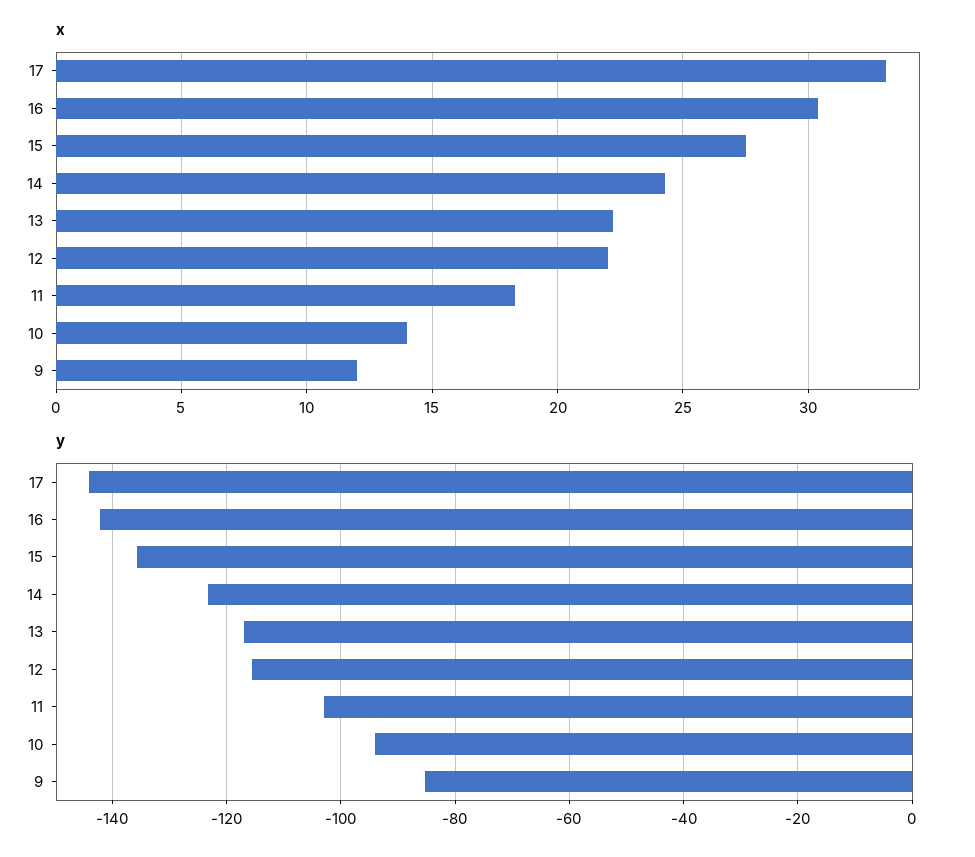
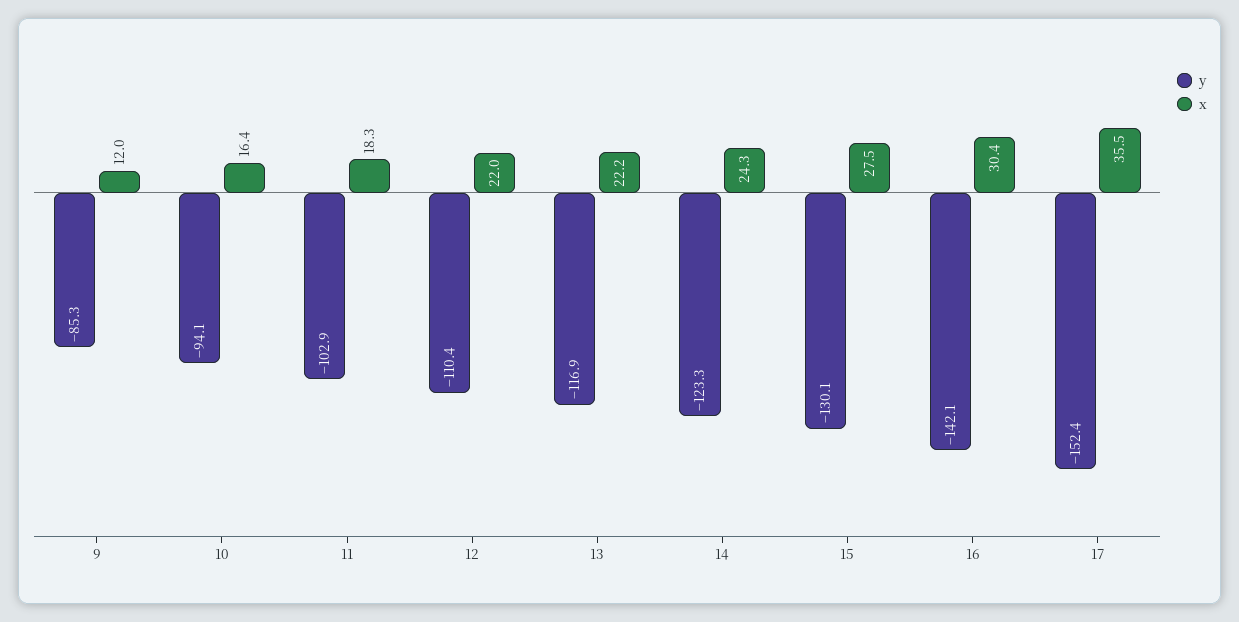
x, 17: 33 -> 35.5
x, 10: 14 -> 16.4
y, 17: -144 -> -152.4
y, 15: -136 -> -130.1
y, 12: -116 -> -110.4

